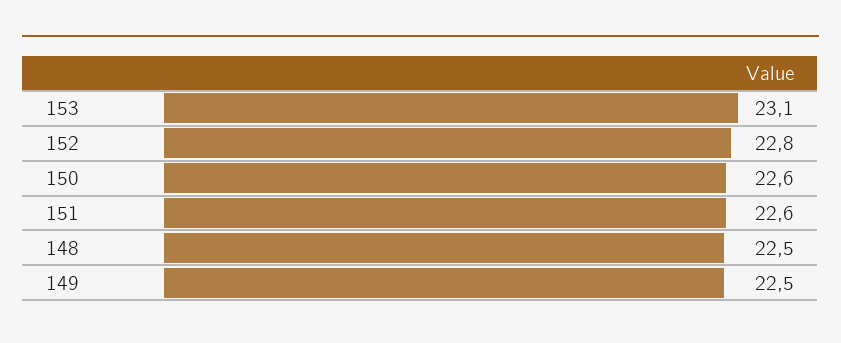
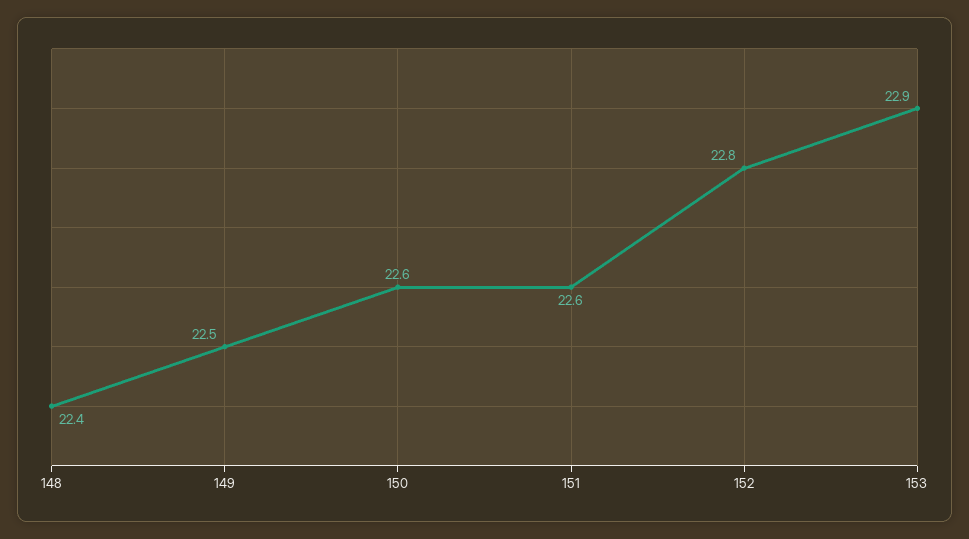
153: 23.1 -> 22.9
148: 22.5 -> 22.4

